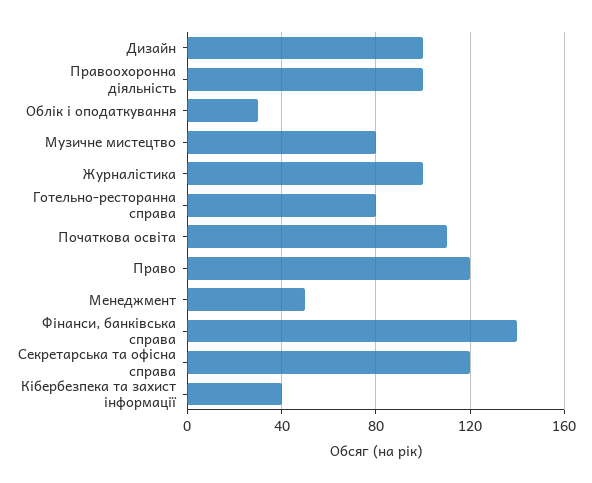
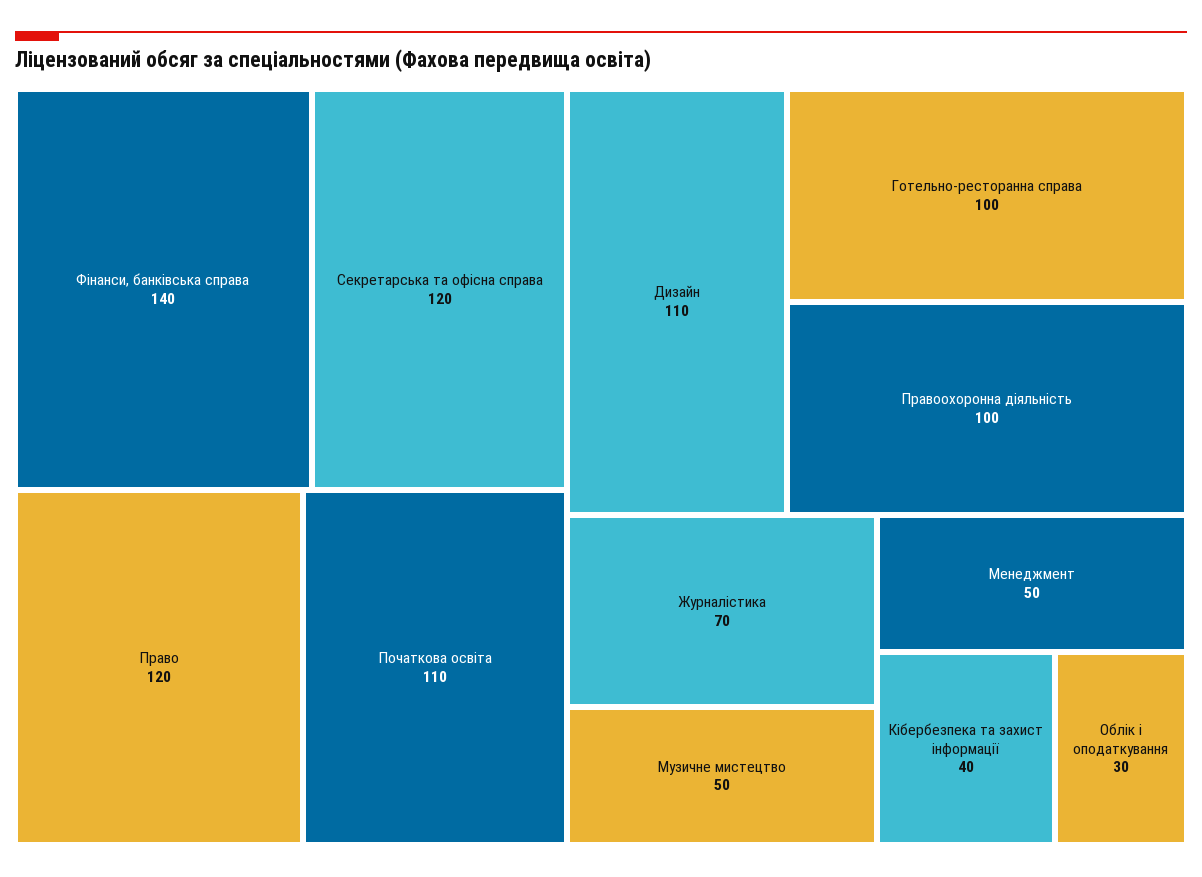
Дизайн: 100 -> 110
Музичне мистецтво: 80 -> 50
Журналістика: 100 -> 70
Готельно-ресторанна справа: 80 -> 100

